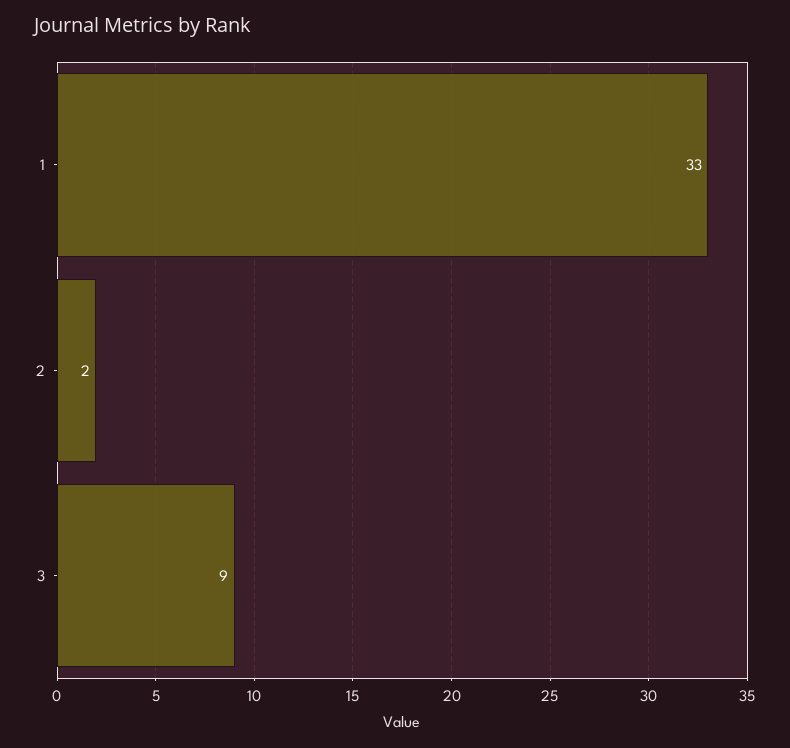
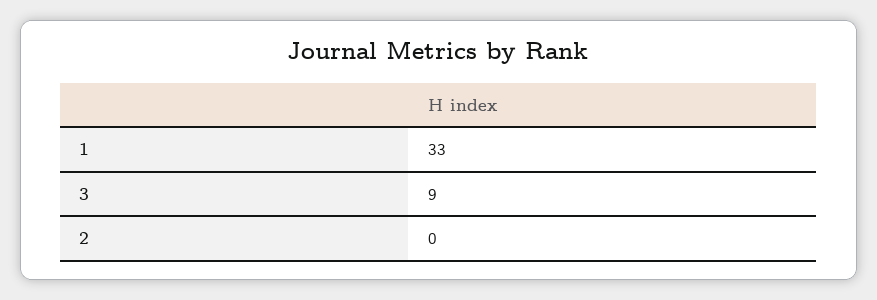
2: 2 -> 0

